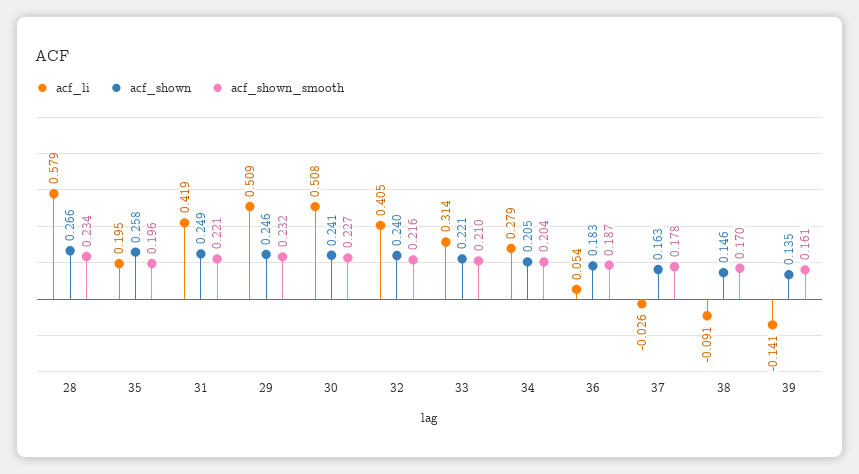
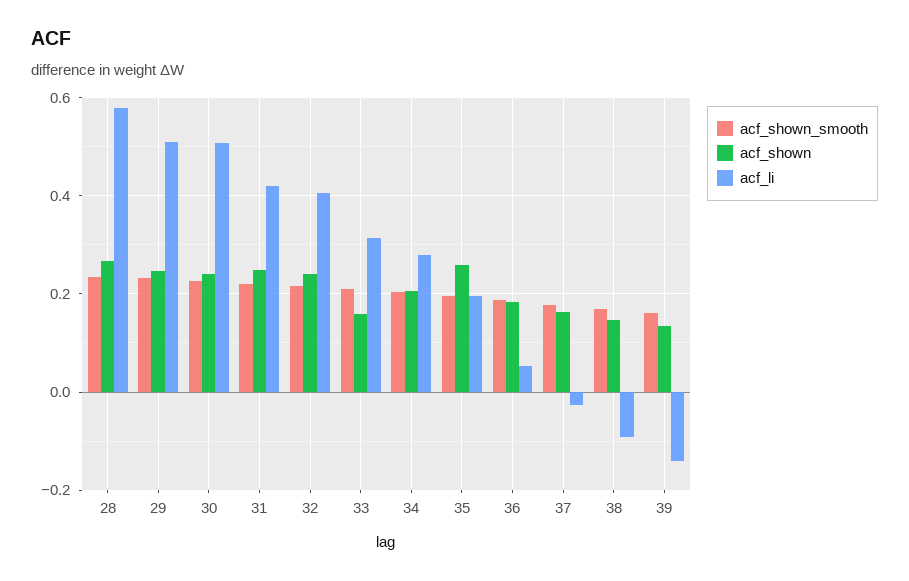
acf_shown, 33: 0.221 -> 0.16

